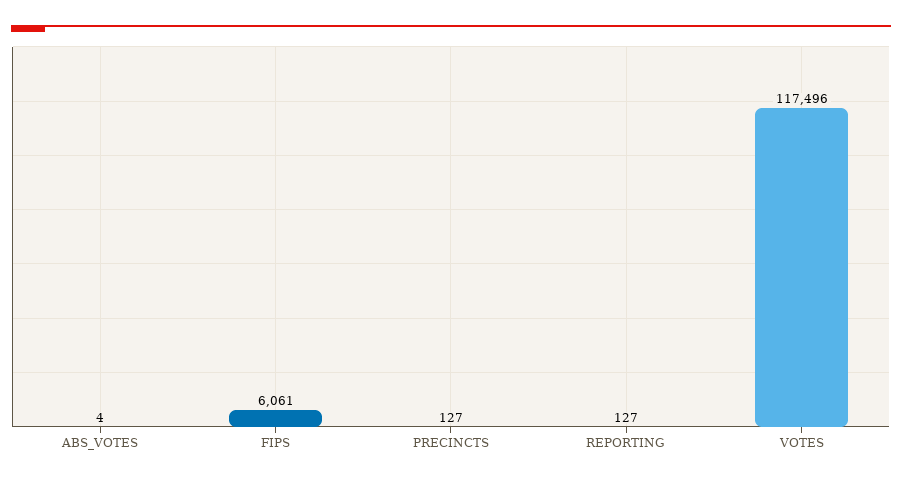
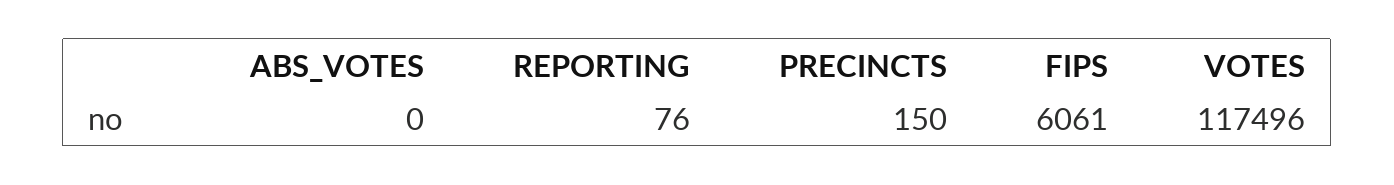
ABS_VOTES: 4 -> 0
PRECINCTS: 127 -> 150
REPORTING: 127 -> 76

